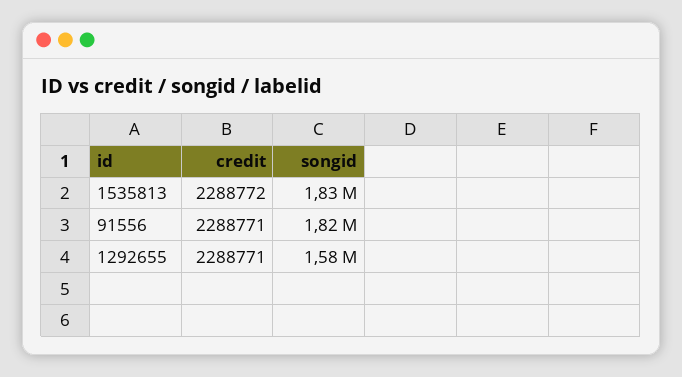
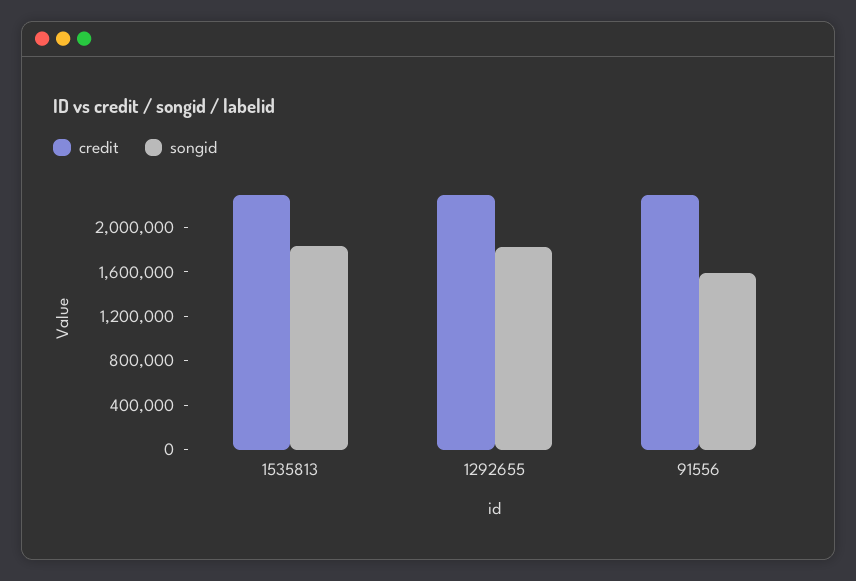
songid, 91556: 1820000 -> 1600000
songid, 1292655: 1580000 -> 1800000

